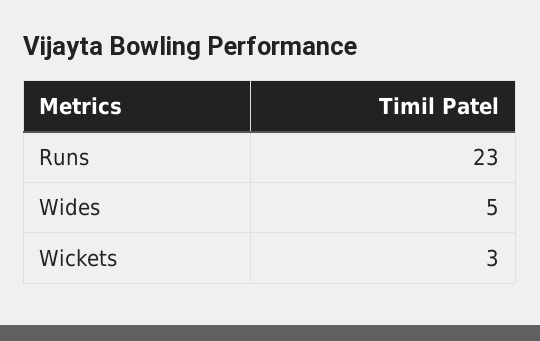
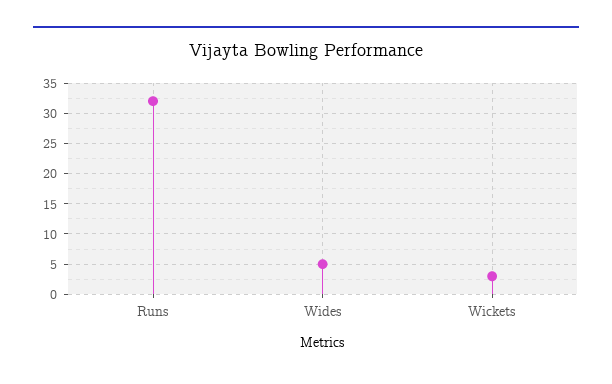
Runs: 23 -> 32

